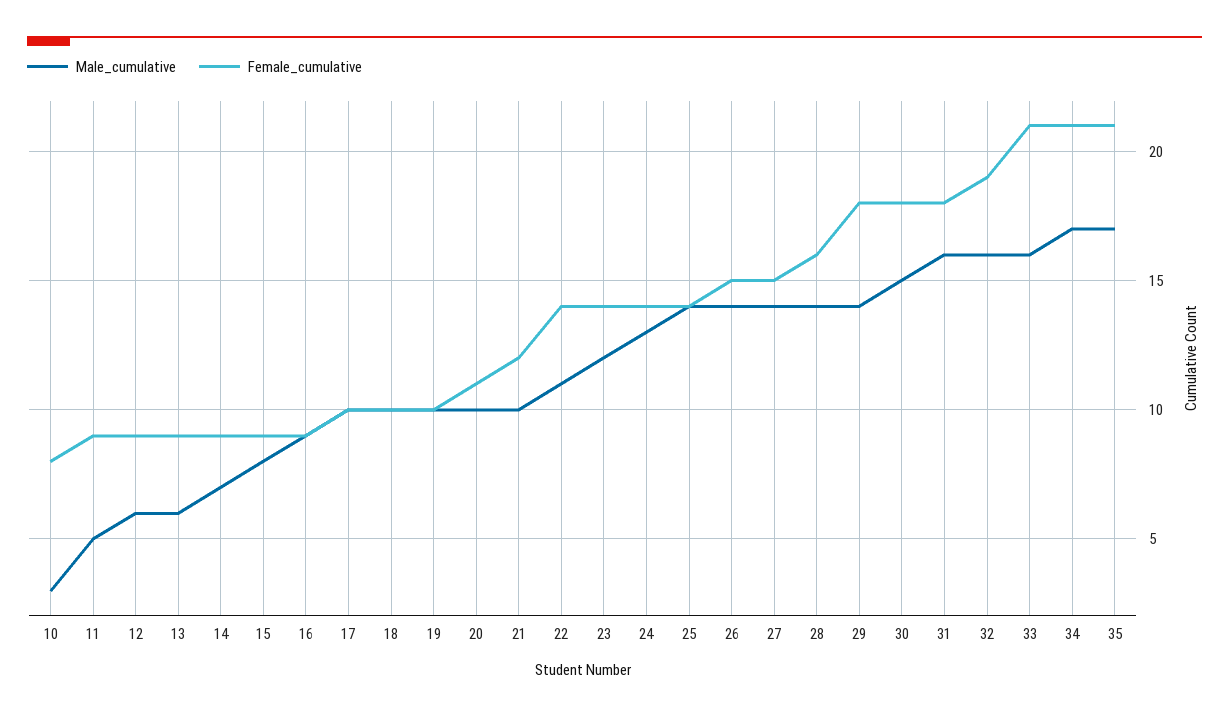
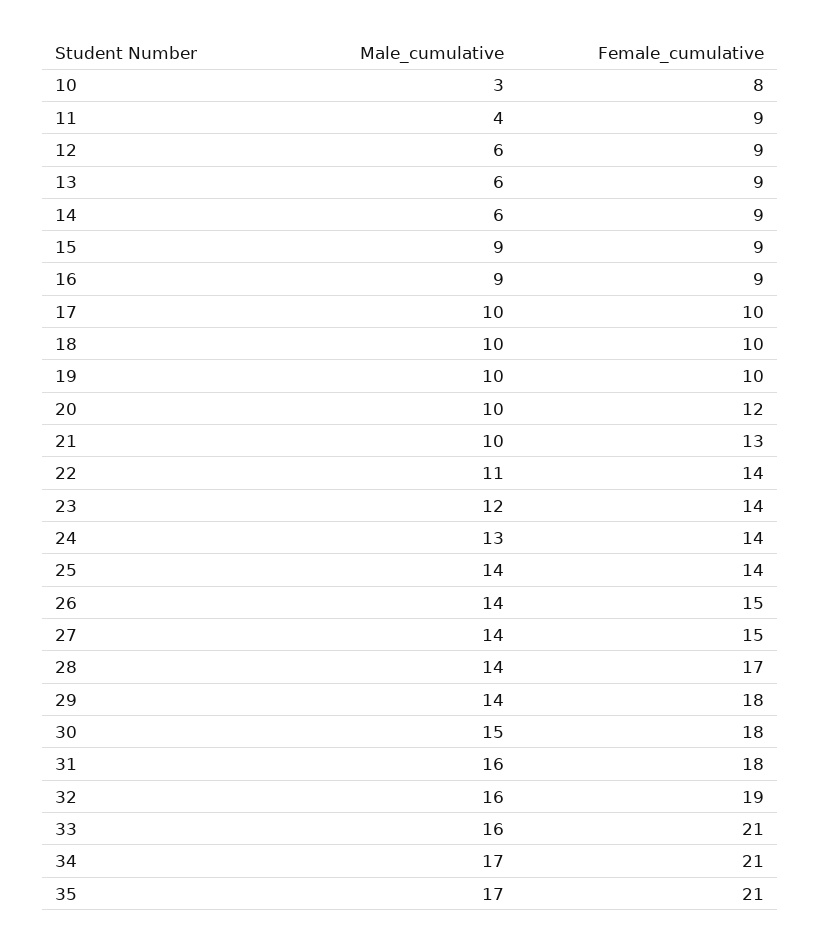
Male_cumulative, 11: 5 -> 4
Male_cumulative, 14: 7 -> 6
Male_cumulative, 15: 8 -> 9
Female_cumulative, 20: 11 -> 12
Female_cumulative, 21: 12 -> 13
Female_cumulative, 28: 16 -> 17

